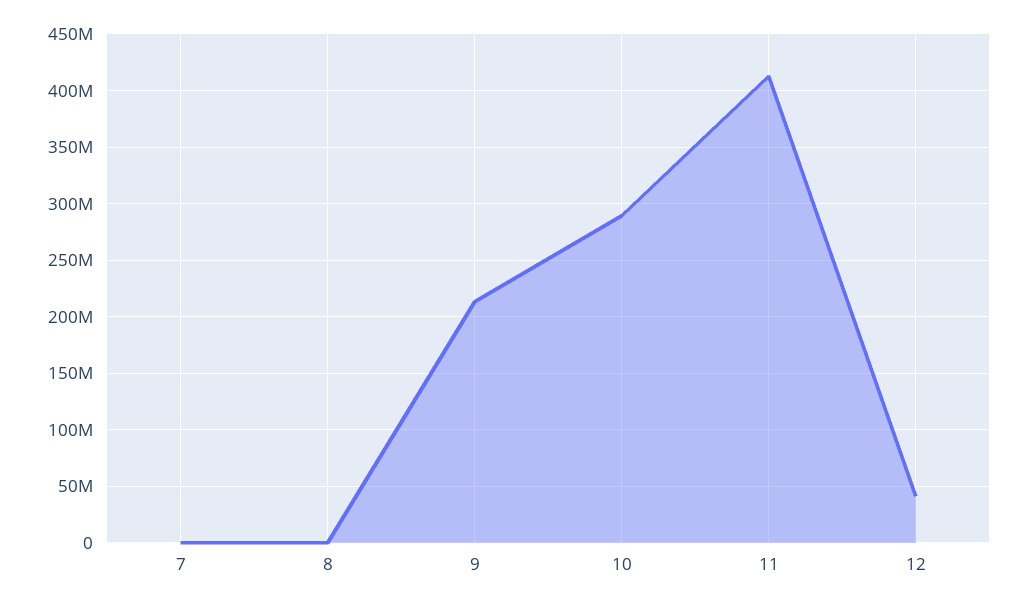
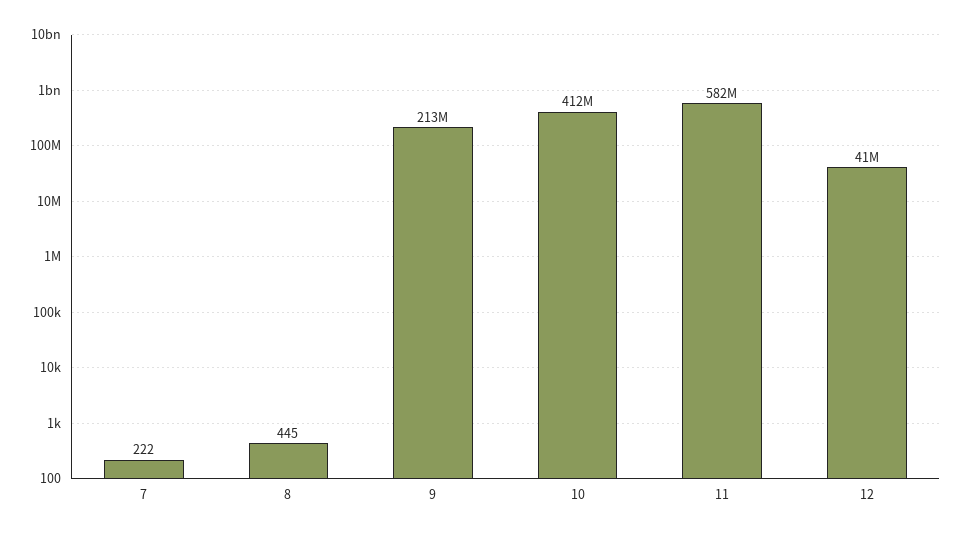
10: 290000000 -> 412000000
11: 410000000 -> 582000000

